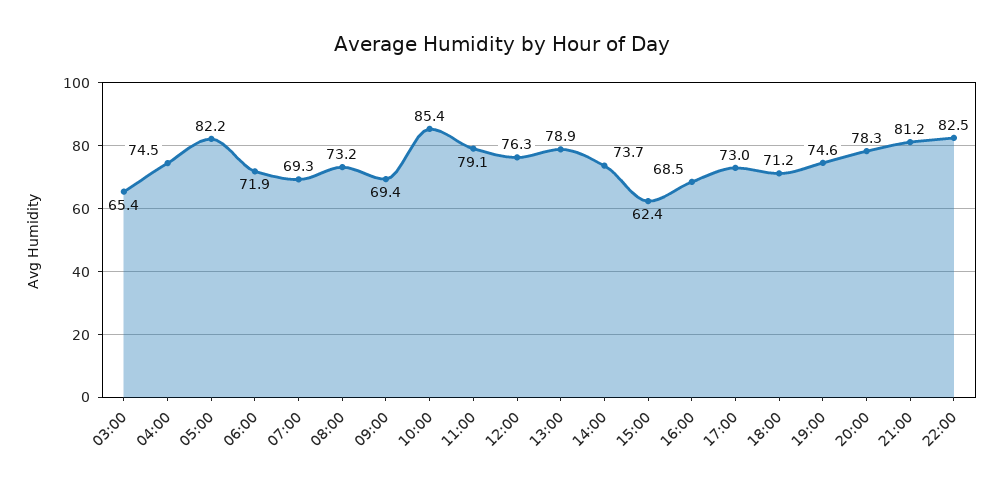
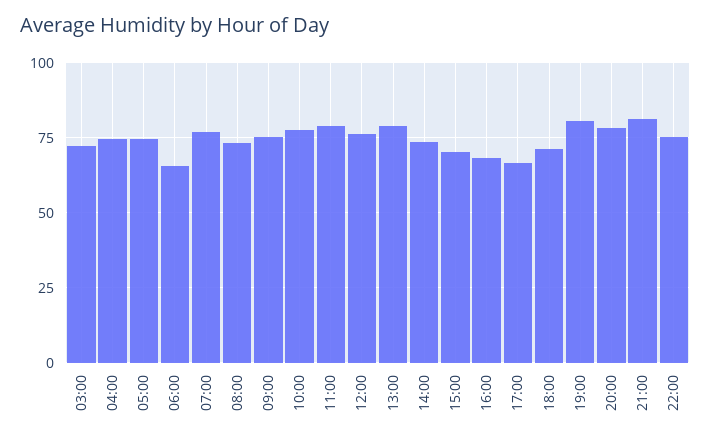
03:00: 65.4 -> 72.5
05:00: 82.2 -> 75
06:00: 71.9 -> 65
07:00: 69.3 -> 77.5
09:00: 69.4 -> 75
10:00: 85.4 -> 77.5
15:00: 62.4 -> 70
17:00: 73 -> 67.5
19:00: 74.6 -> 80
22:00: 82.5 -> 75

